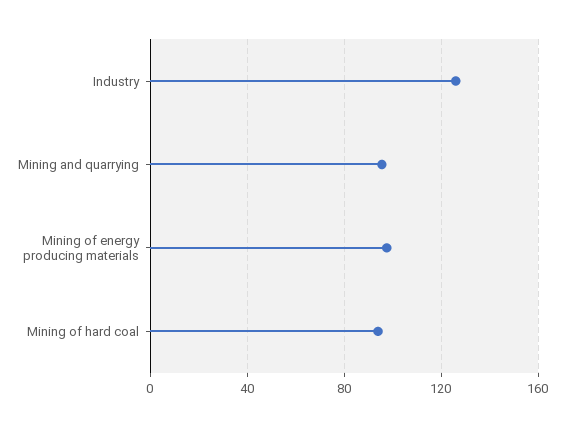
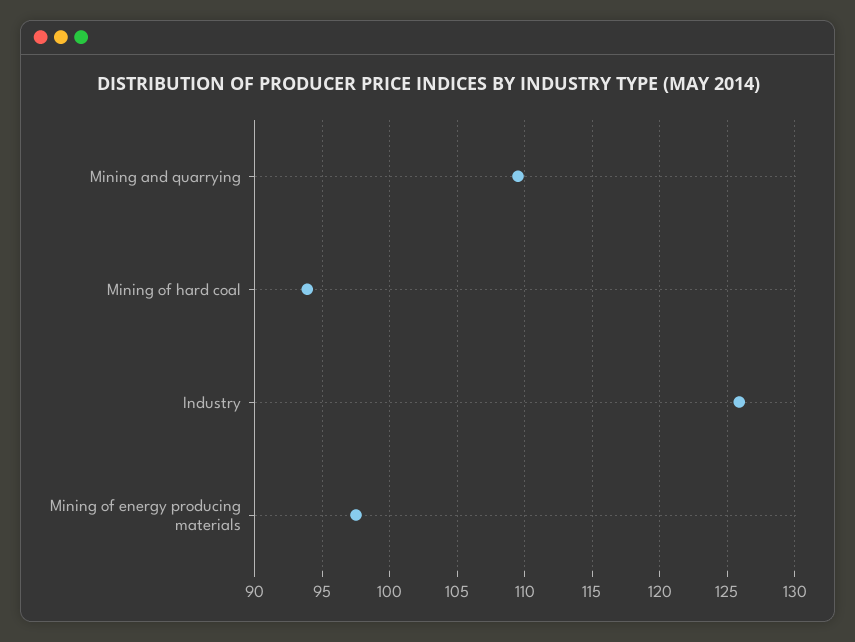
Mining and quarrying: 95 -> 109.5

